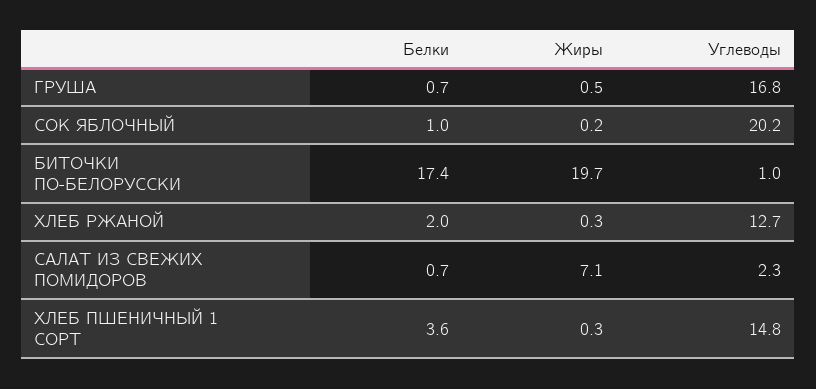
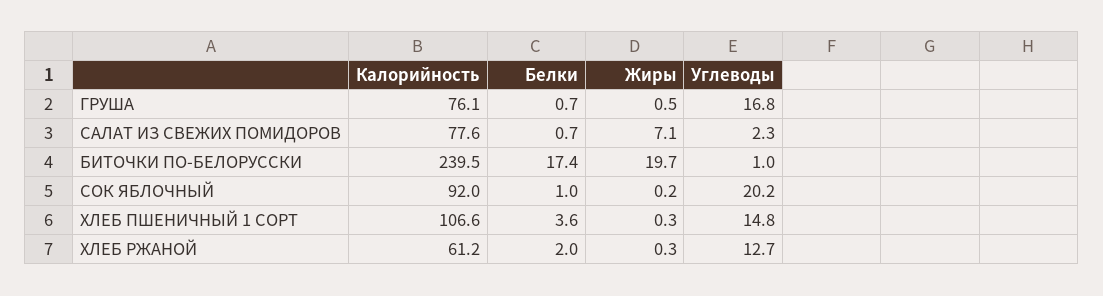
Калорийность, ГРУША: none -> 76.1
Калорийность, САЛАТ ИЗ СВЕЖИХ ПОМИДОРОВ: none -> 77.6
Калорийность, БИТОЧКИ ПО-БЕЛОРУССКИ: none -> 239.5
Калорийность, СОК ЯБЛОЧНЫЙ: none -> 92
Калорийность, ХЛЕБ ПШЕНИЧНЫЙ 1 СОРТ: none -> 106.6
Калорийность, ХЛЕБ РЖАНОЙ: none -> 61.2

